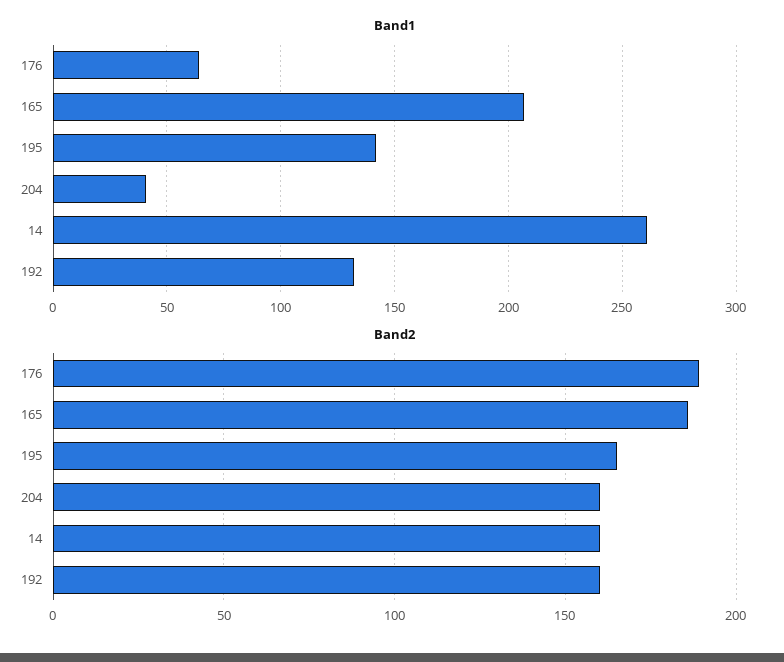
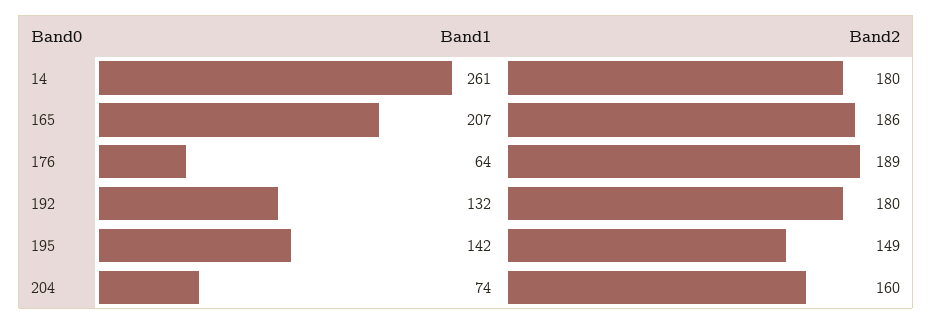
Band1, 204: 40 -> 74
Band2, 195: 165 -> 149
Band2, 14: 160 -> 180
Band2, 192: 160 -> 180

